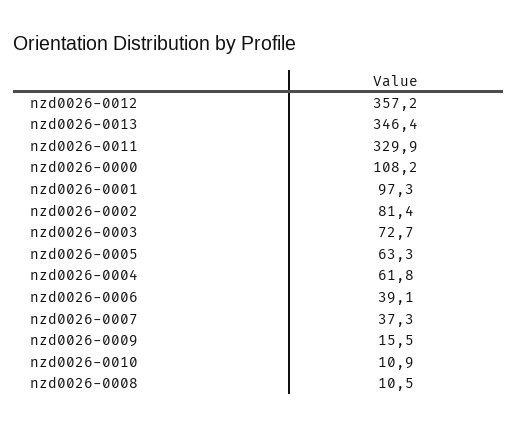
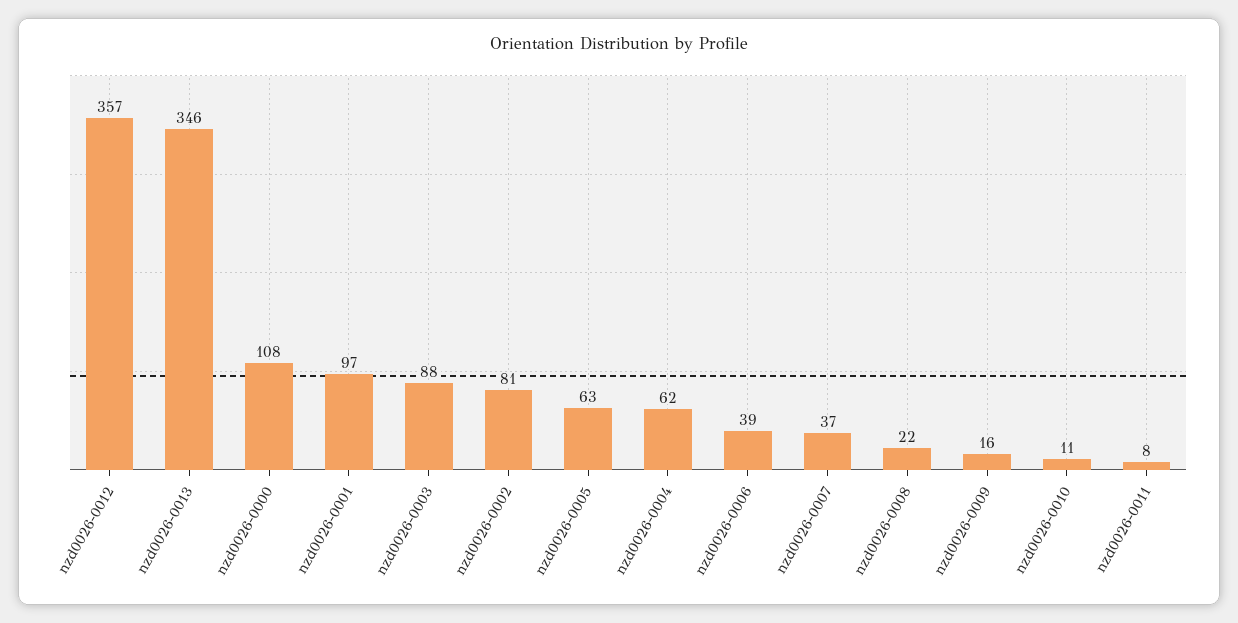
nzd0026-0011: 329.9 -> 8
nzd0026-0003: 72.7 -> 88
nzd0026-0008: 10.5 -> 22

